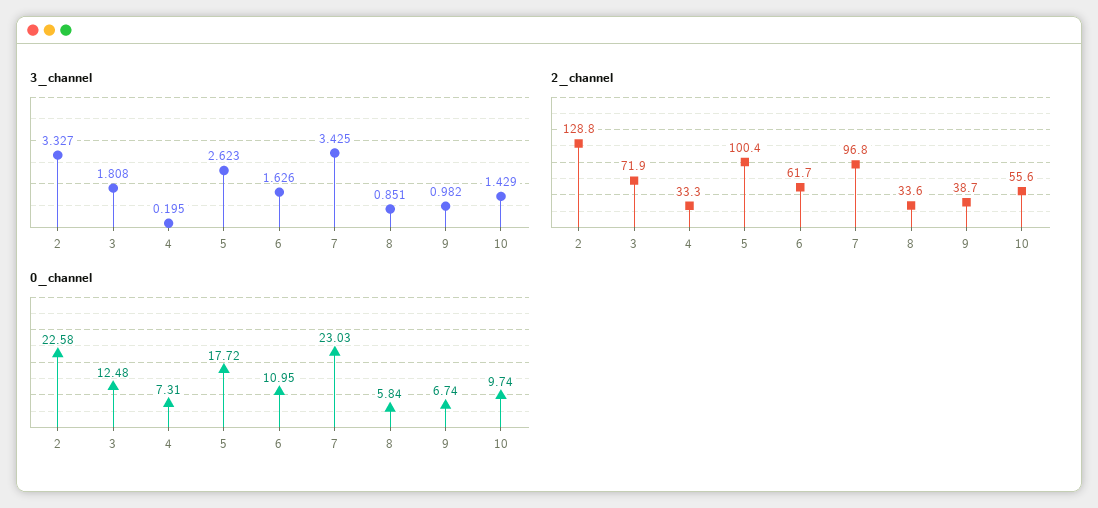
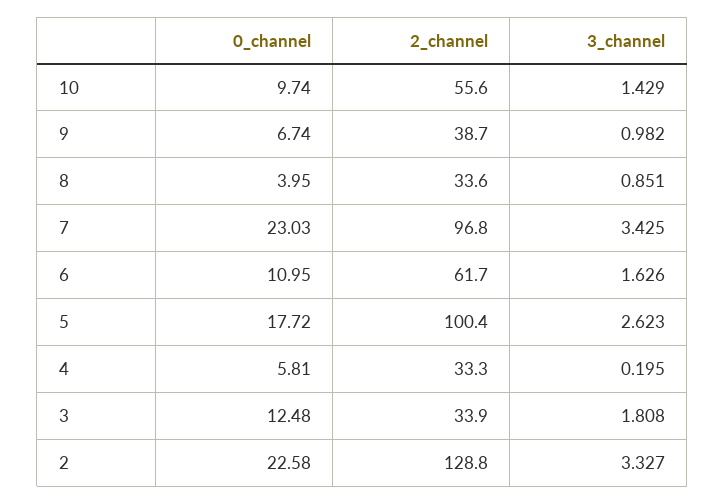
2_channel, 3: 71.9 -> 33.9
0_channel, 4: 7.31 -> 5.81
0_channel, 8: 5.84 -> 3.95

